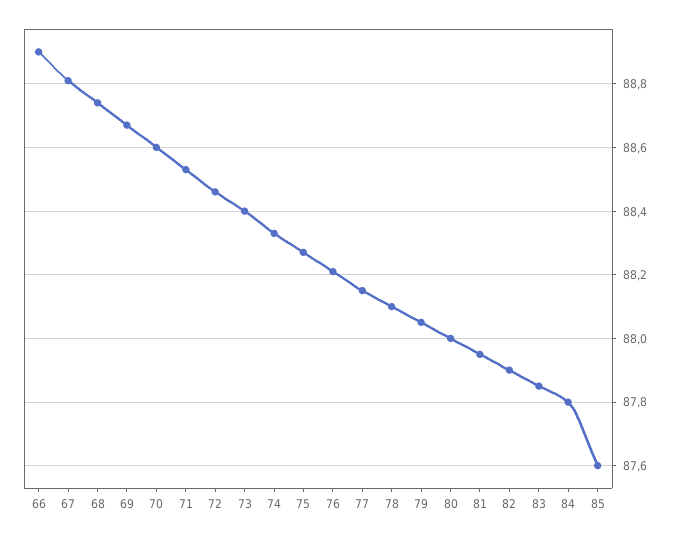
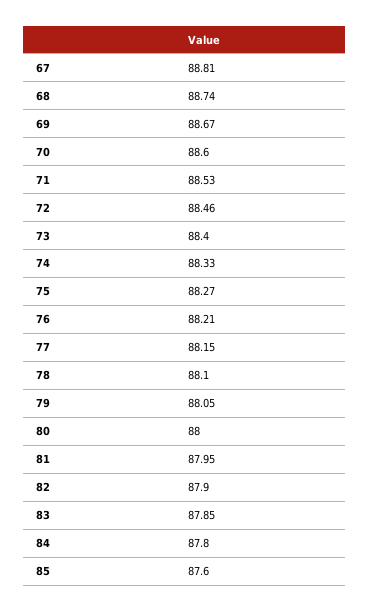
66: 88.9 -> none

